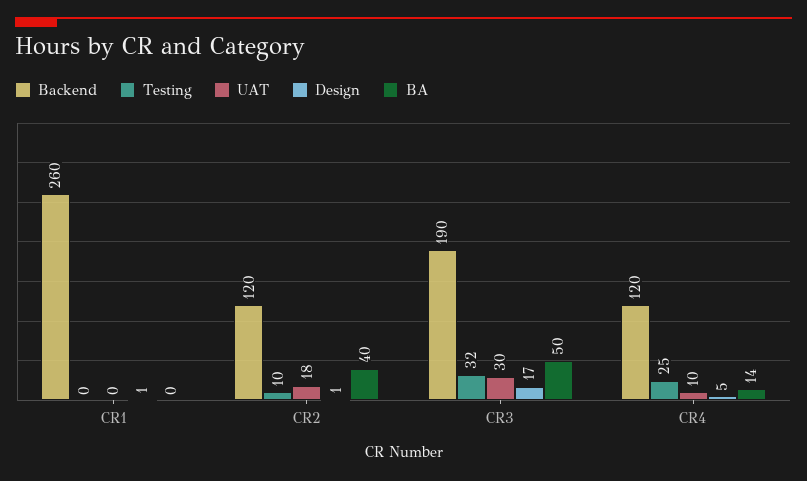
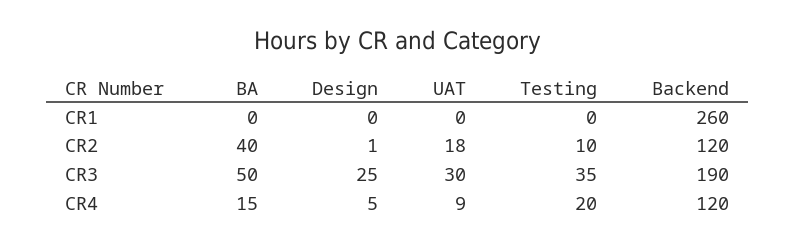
Design, CR1: 1 -> 0
Testing, CR3: 32 -> 35
Design, CR3: 17 -> 25
Testing, CR4: 25 -> 20
UAT, CR4: 10 -> 9
BA, CR4: 14 -> 15

